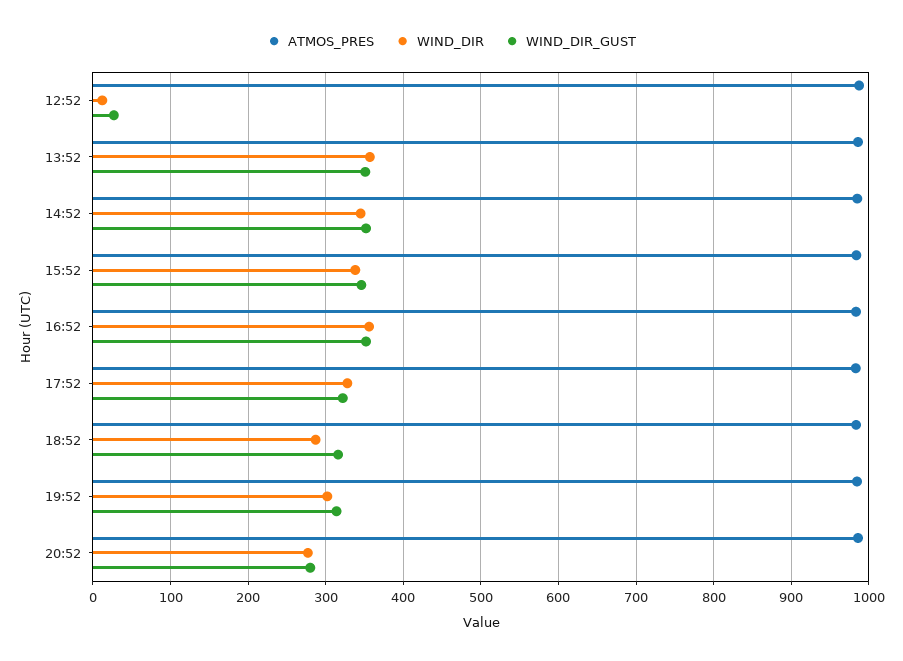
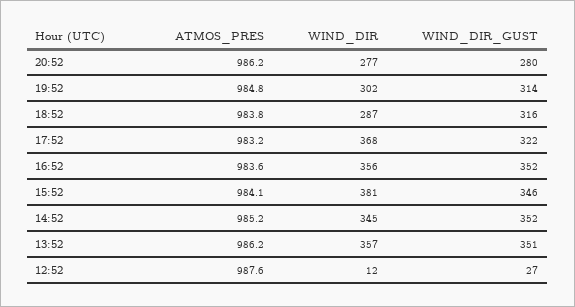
WIND_DIR, 15:52: 340 -> 381
WIND_DIR, 17:52: 330 -> 368

